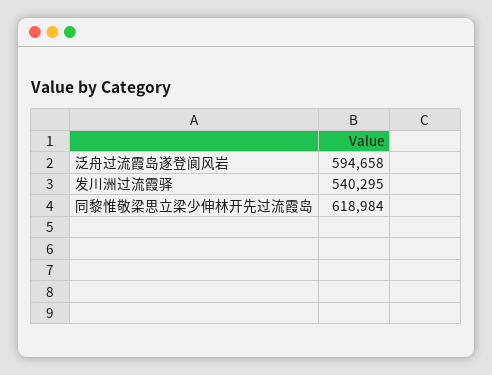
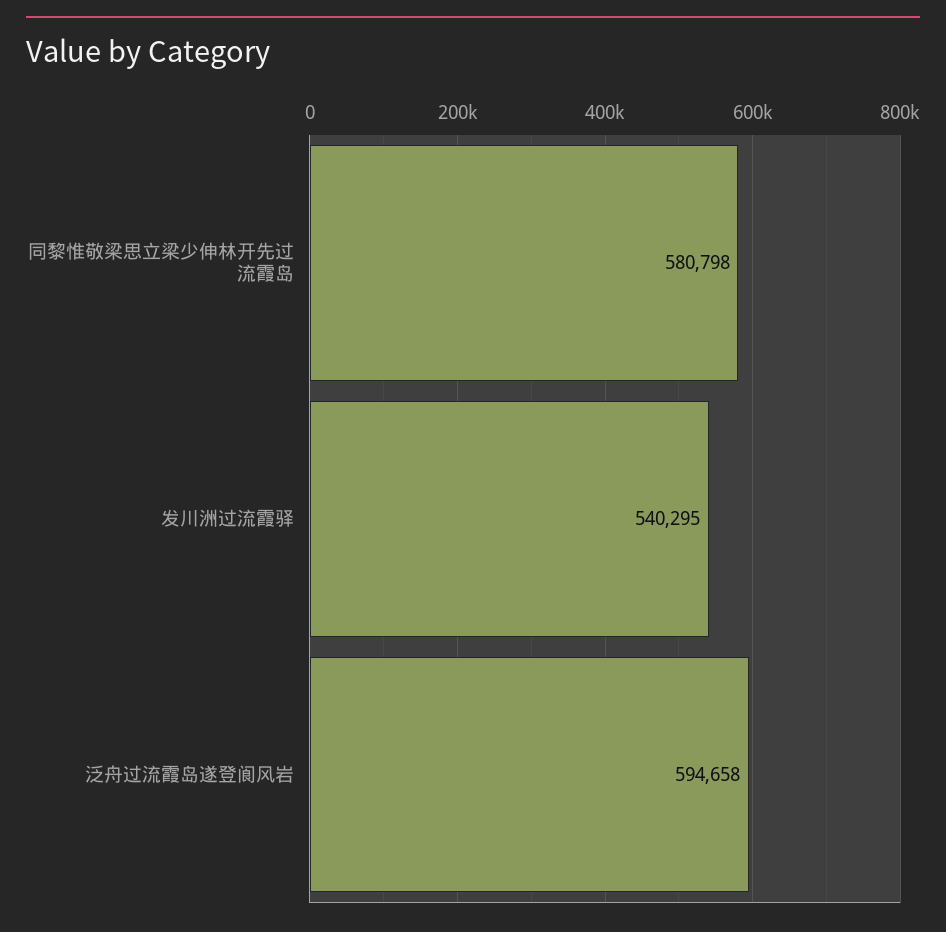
同黎惟敬梁思立梁少伸林开先过流霞岛: 618984 -> 580798

